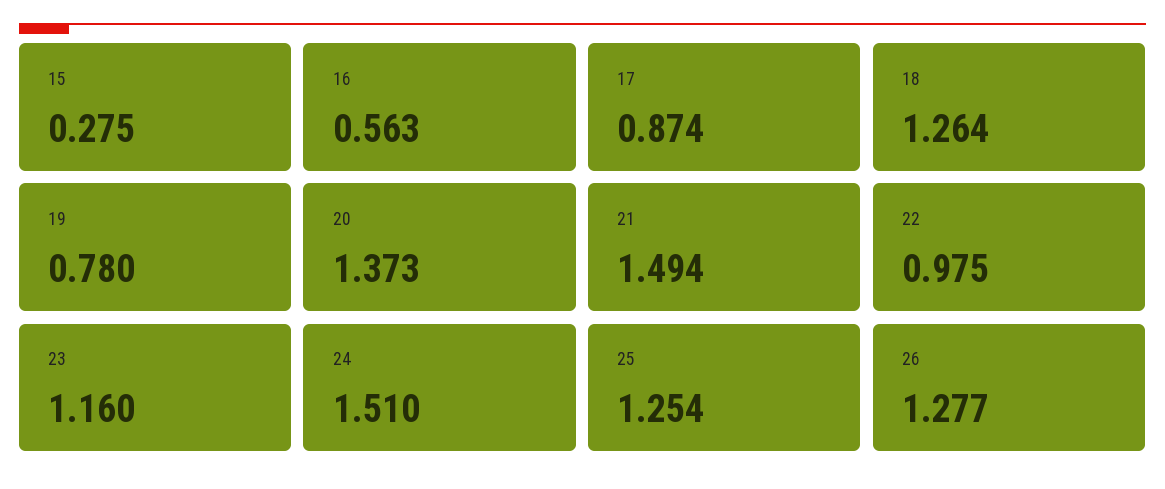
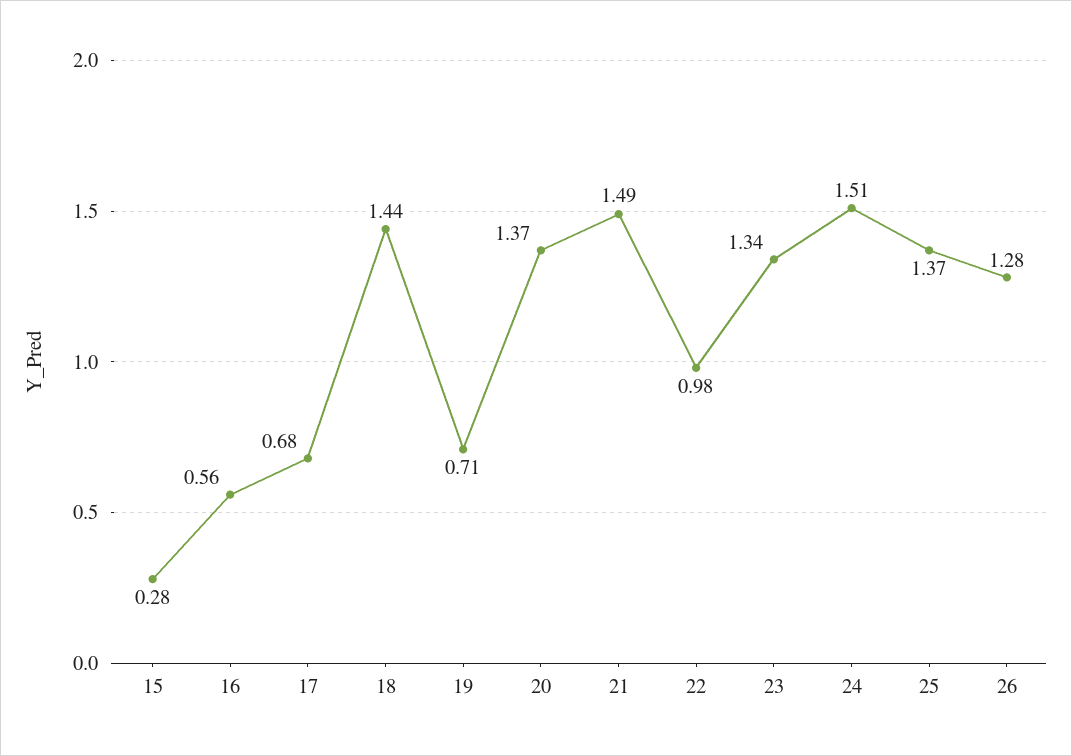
17: 0.874 -> 0.68
18: 1.264 -> 1.44
19: 0.78 -> 0.71
23: 1.16 -> 1.34
25: 1.254 -> 1.37

